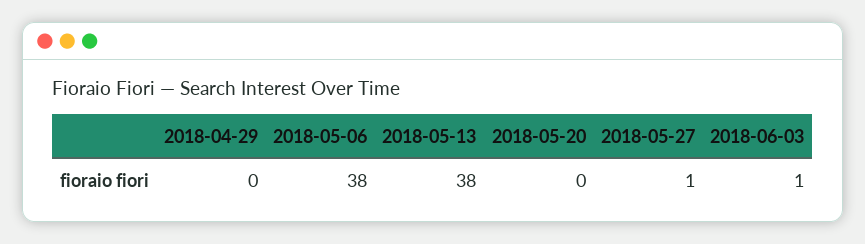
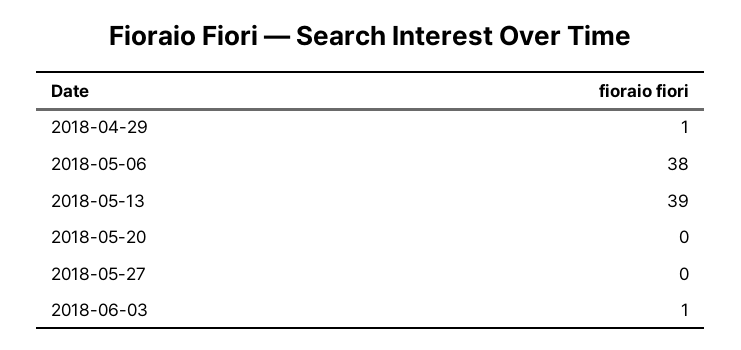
2018-04-29: 0 -> 1
2018-05-13: 38 -> 39
2018-05-27: 1 -> 0

